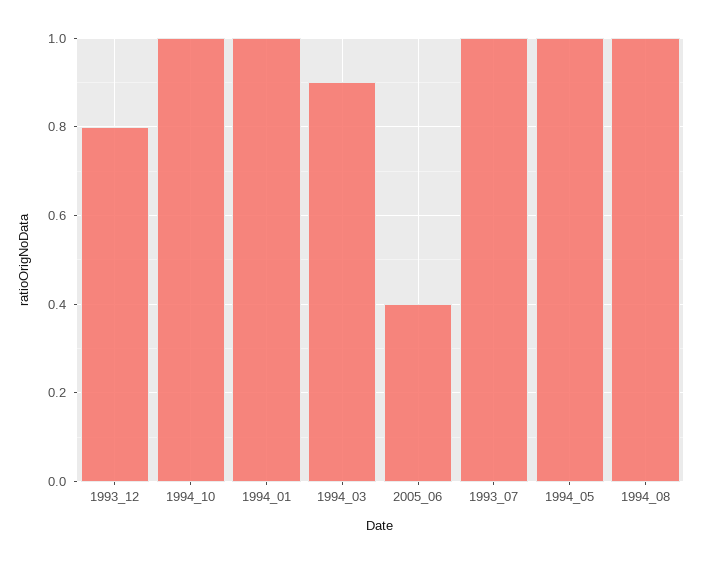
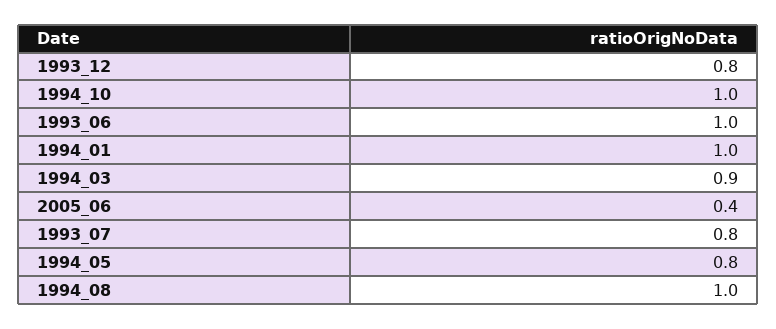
1993_07: 1 -> 0.8
1994_05: 1 -> 0.8
1993_06: none -> 1

